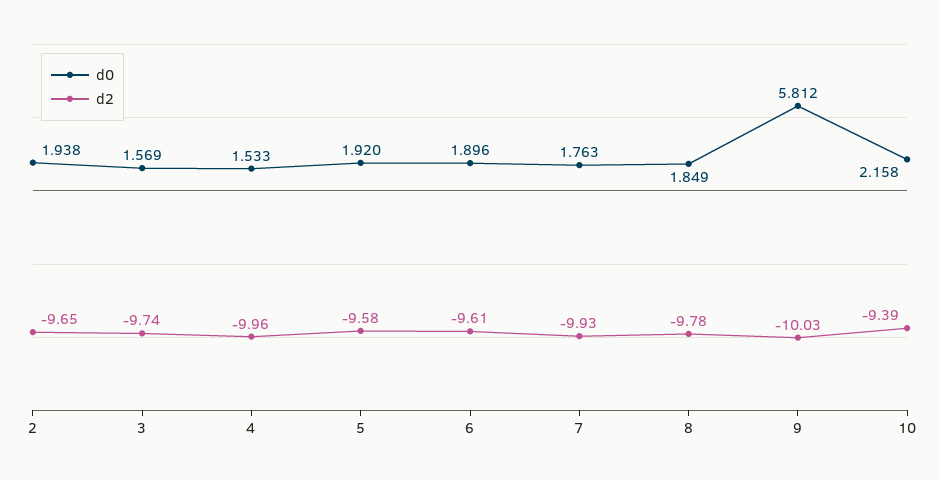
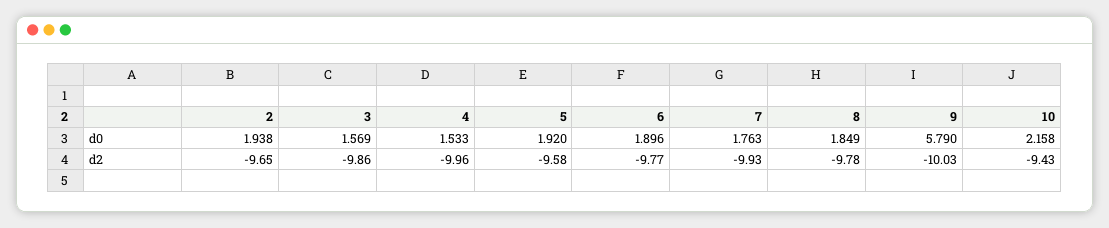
d2, 3: -9.74 -> -9.86
d2, 6: -9.61 -> -9.77
d0, 9: 5.812 -> 5.79
d2, 10: -9.39 -> -9.43

